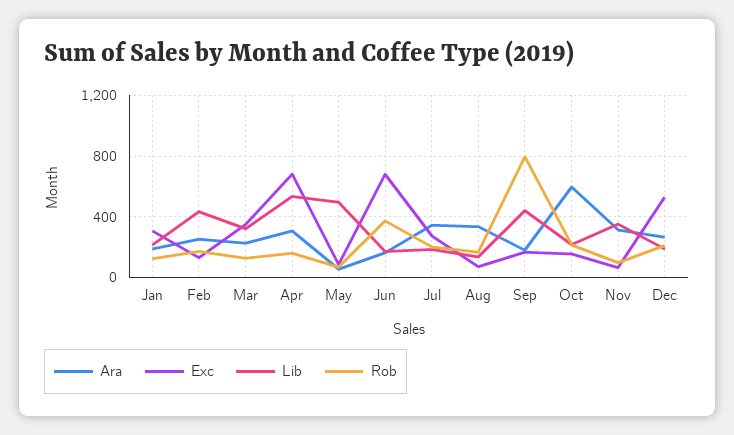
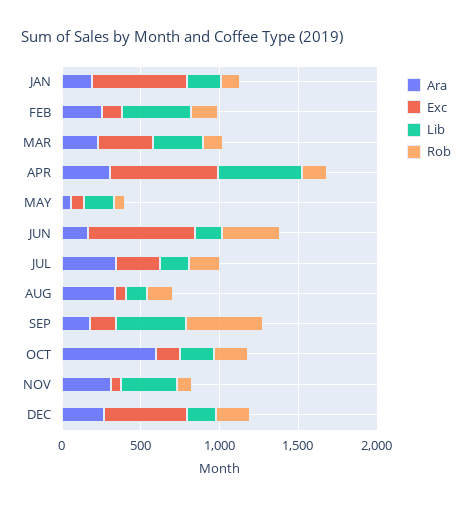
Exc, Jan: 300 -> 600
Lib, May: 500 -> 200
Rob, Sep: 800 -> 500

